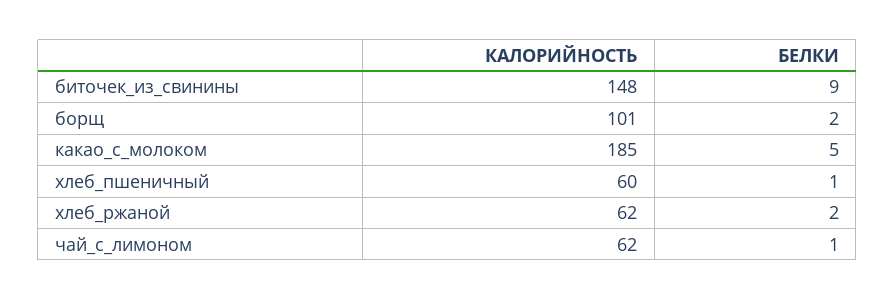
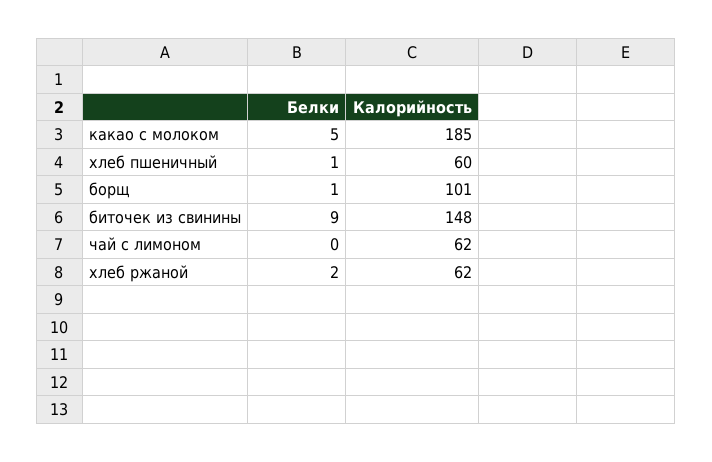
БЕЛКИ, борщ: 2 -> 1
БЕЛКИ, чай_с_лимоном: 1 -> 0

